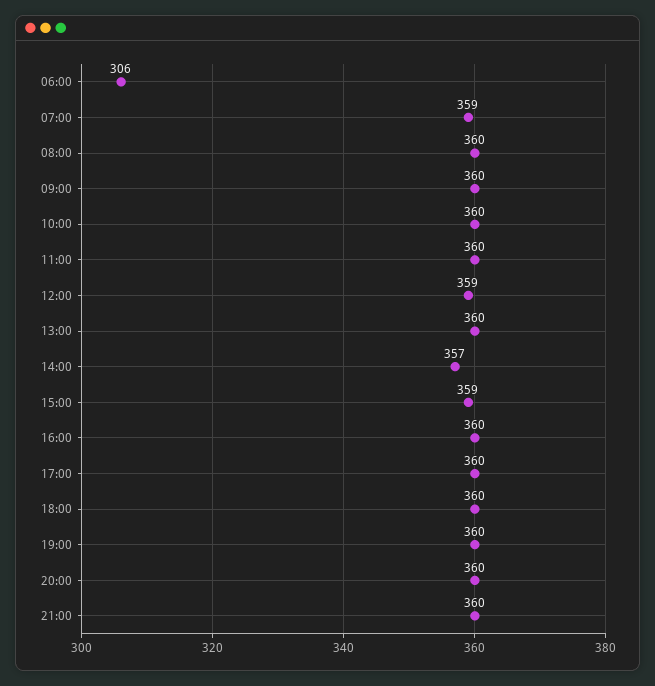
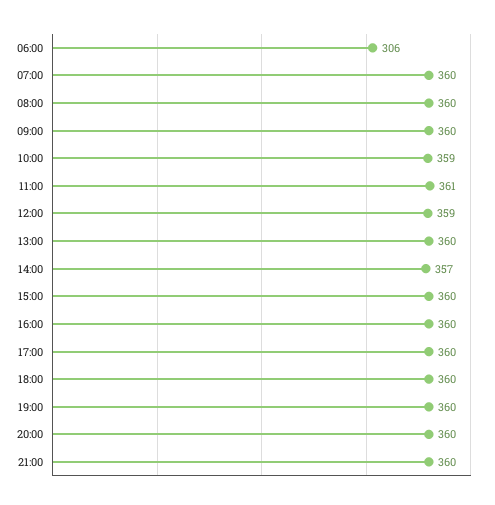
07:00: 359 -> 360
10:00: 360 -> 359
11:00: 360 -> 361
15:00: 359 -> 360

